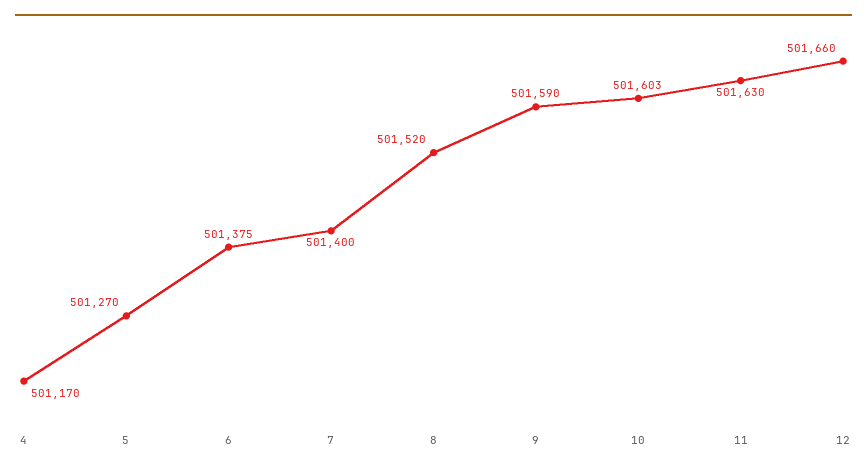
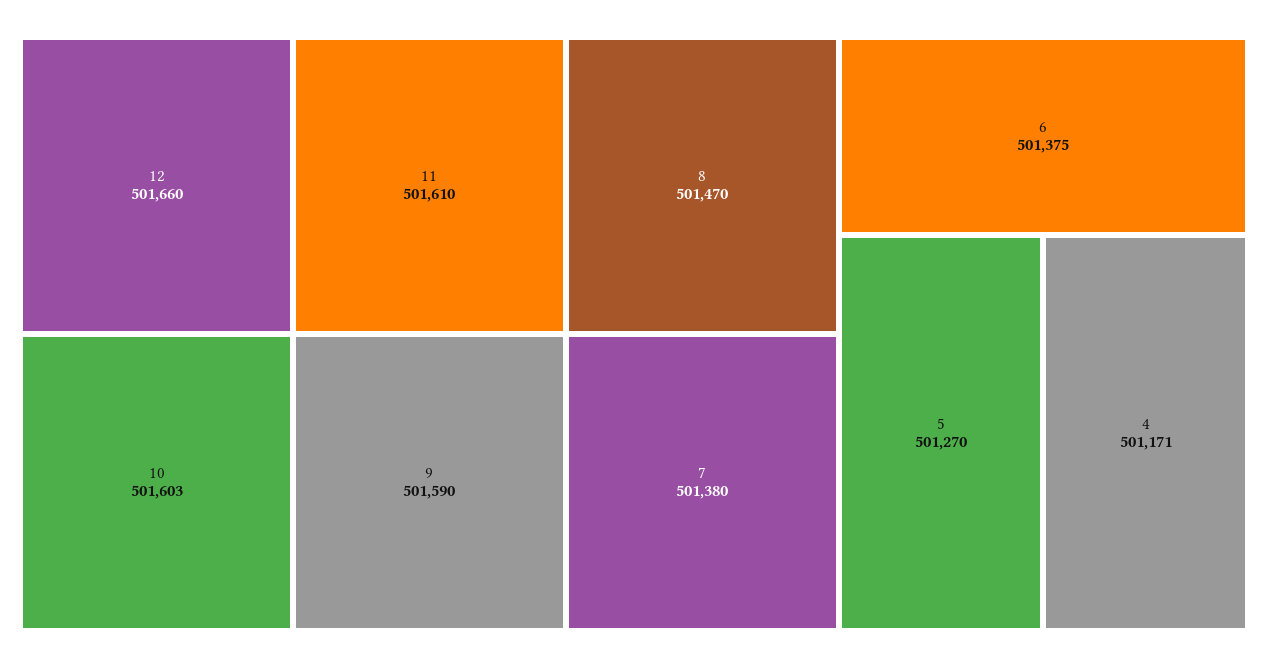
4: 501170 -> 501171
7: 501400 -> 501380
8: 501520 -> 501470
11: 501630 -> 501610

